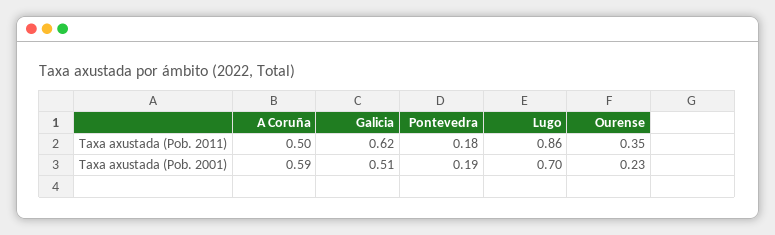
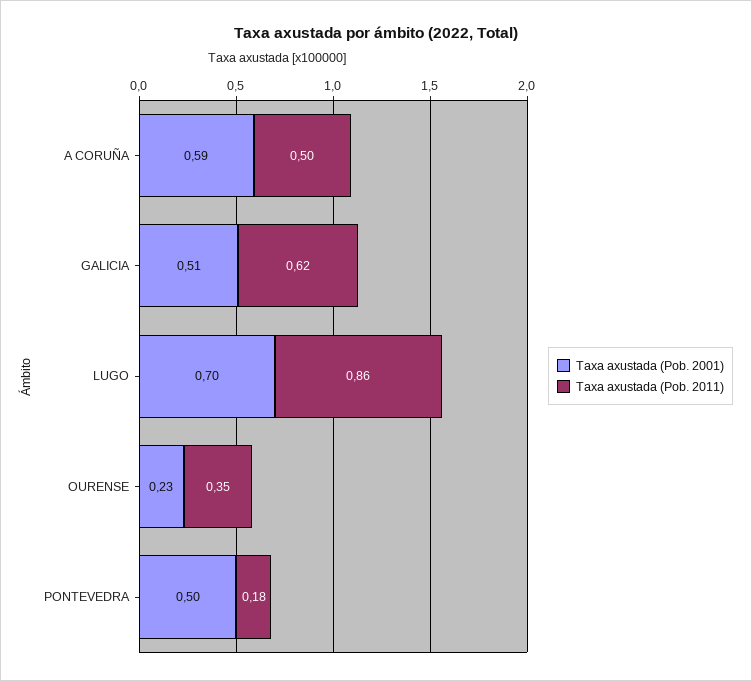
Taxa axustada (Pob. 2001), Pontevedra: 0.19 -> 0.5

